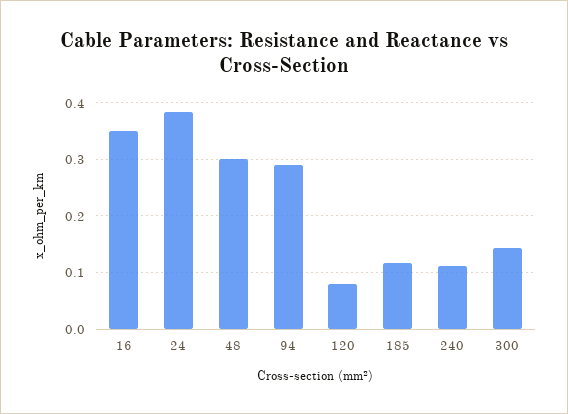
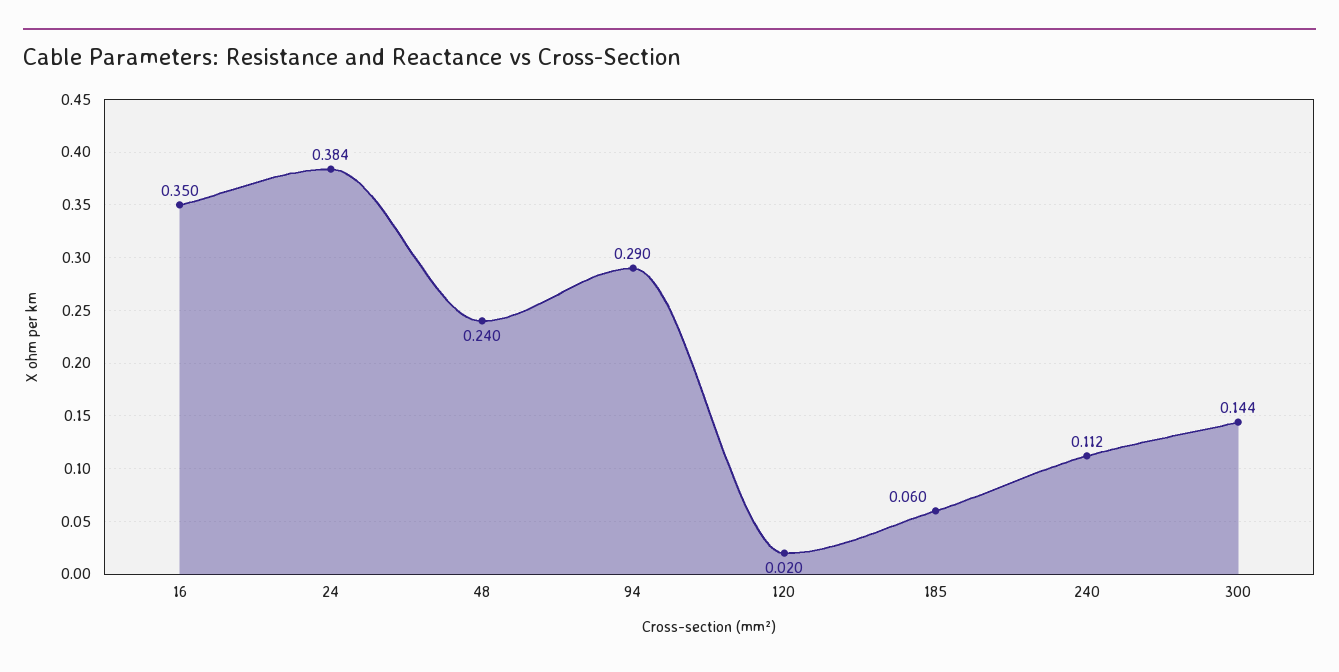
48: 0.3 -> 0.24
120: 0.08 -> 0.02
185: 0.12 -> 0.06

